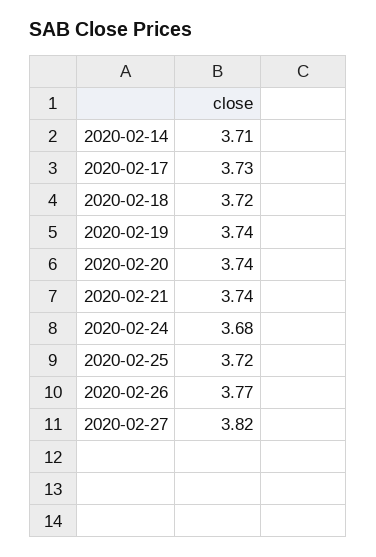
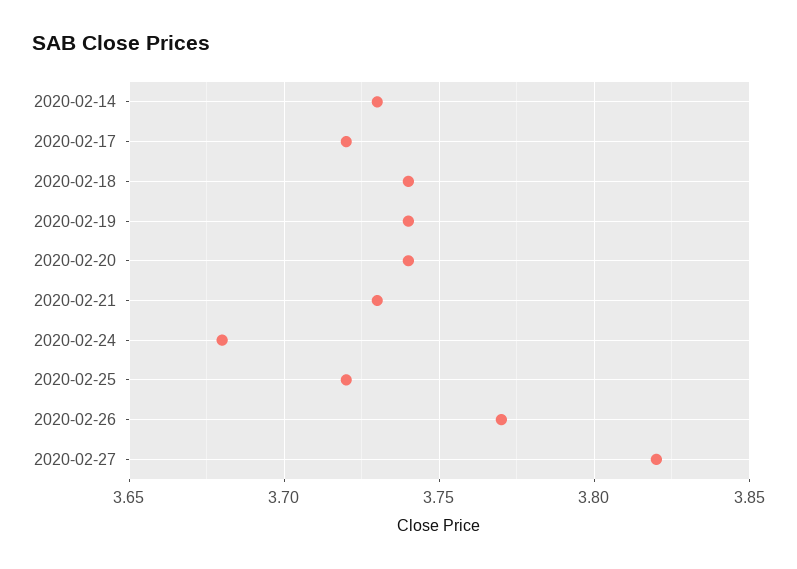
2020-02-14: 3.71 -> 3.73
2020-02-17: 3.73 -> 3.72
2020-02-18: 3.72 -> 3.74
2020-02-21: 3.74 -> 3.73

